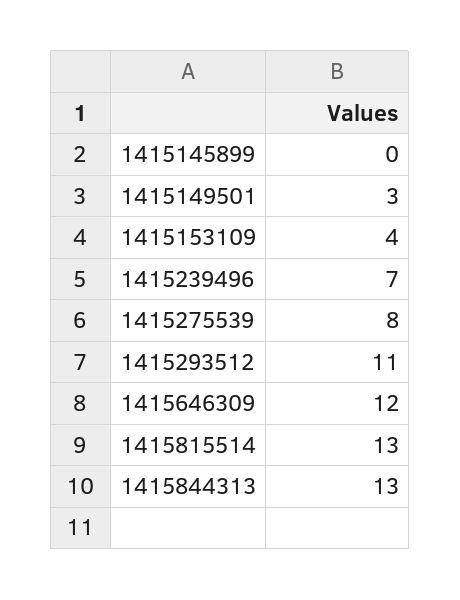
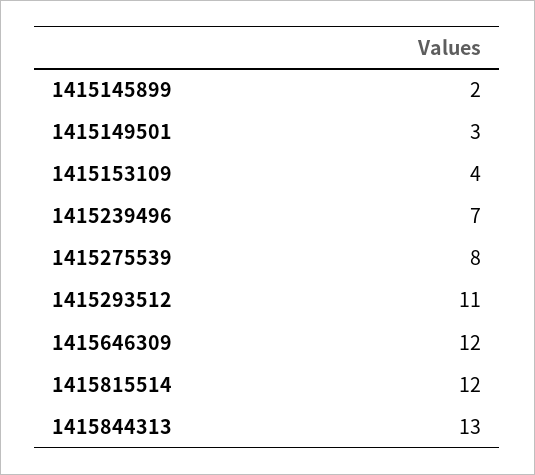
1415145899: 0 -> 2
1415815514: 13 -> 12

